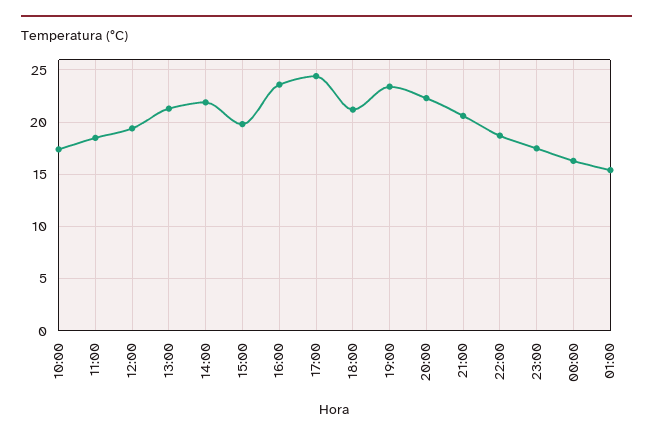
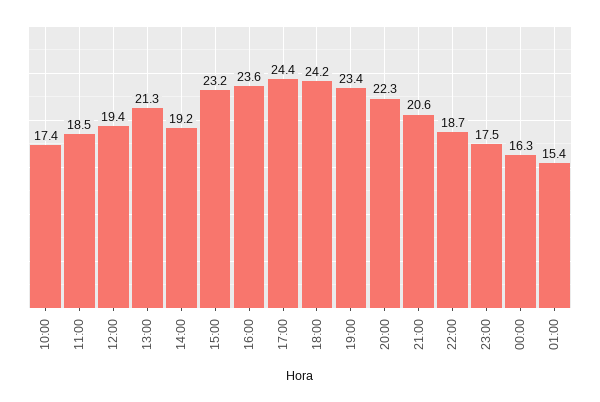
14:00: 22 -> 19.2
15:00: 20 -> 23.2
18:00: 21 -> 24.2

